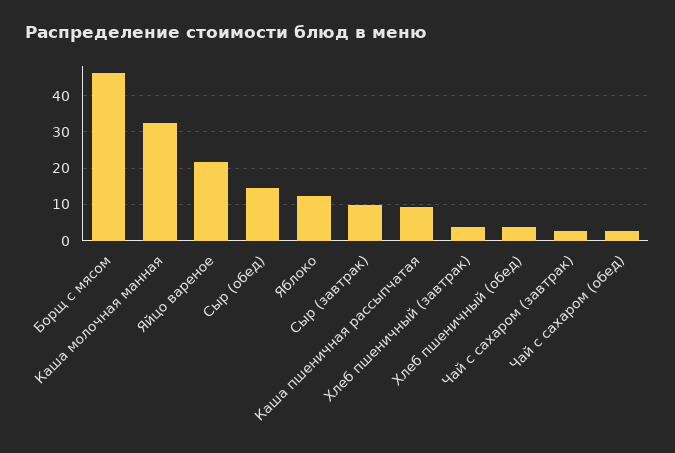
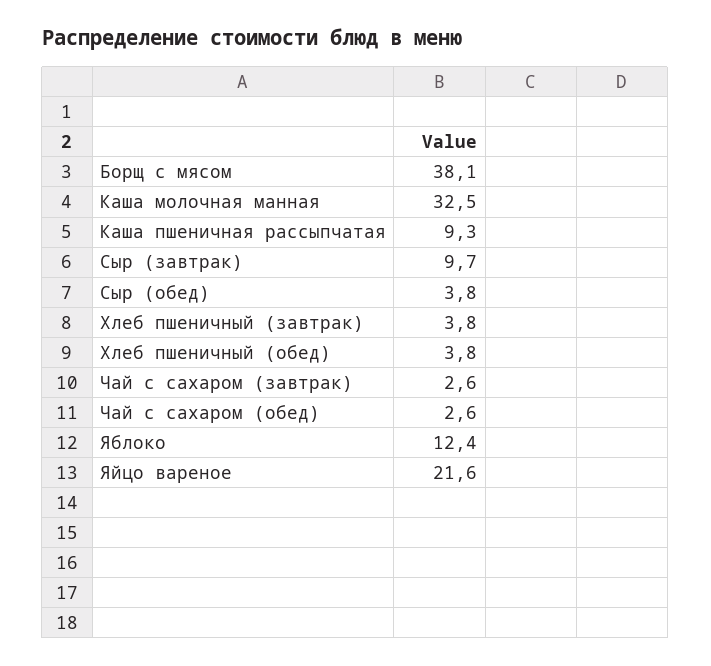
Борщ с мясом: 46 -> 38.1
Сыр (обед): 14 -> 3.8

